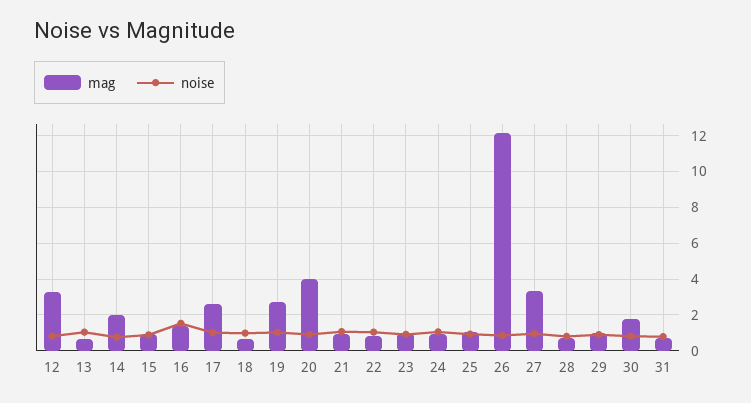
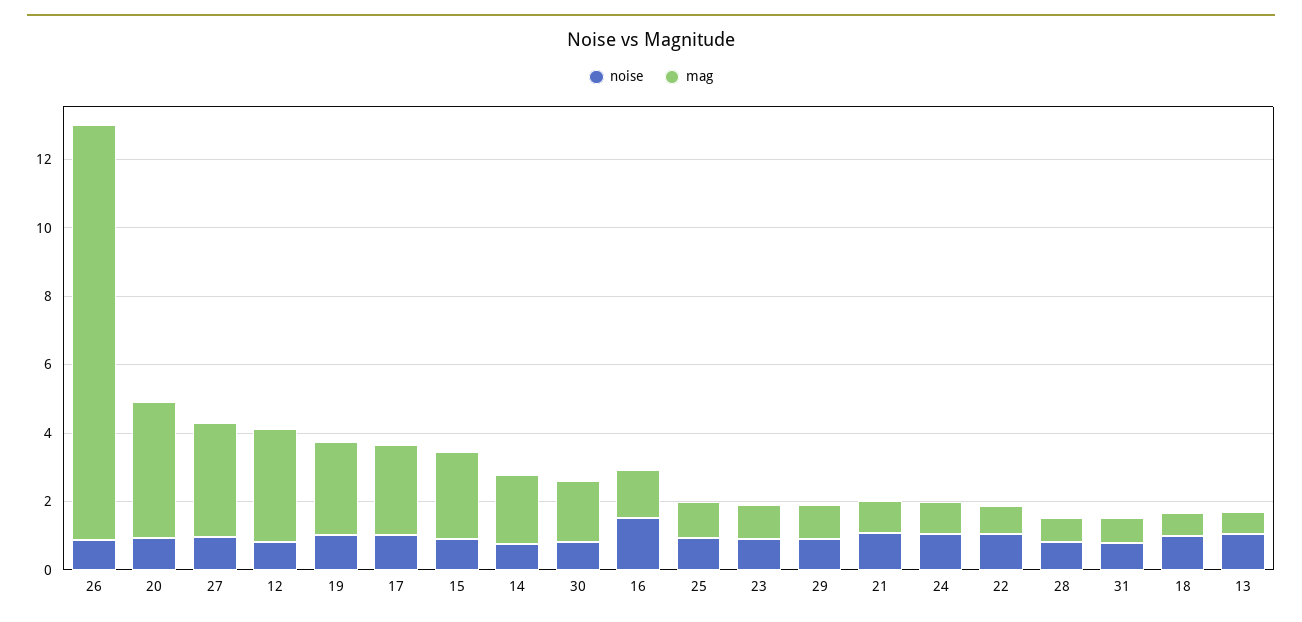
mag, 15: 1 -> 2.5

